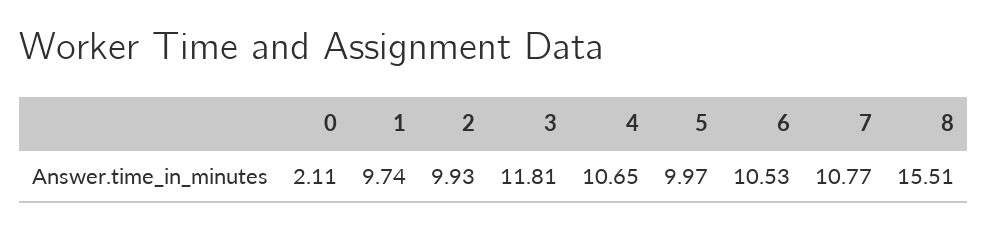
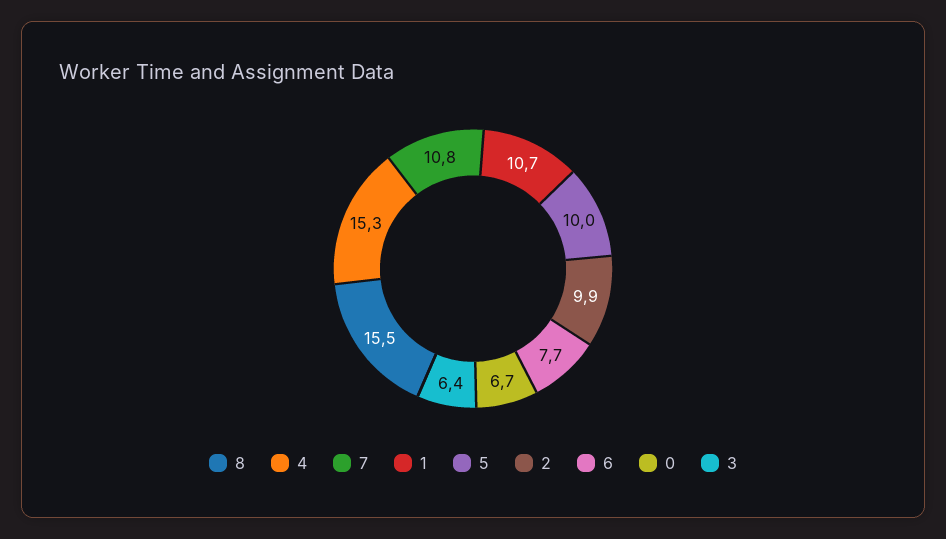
0: 2.11 -> 6.7
1: 9.74 -> 10.7
3: 11.81 -> 6.4
4: 10.65 -> 15.3
6: 10.53 -> 7.7

